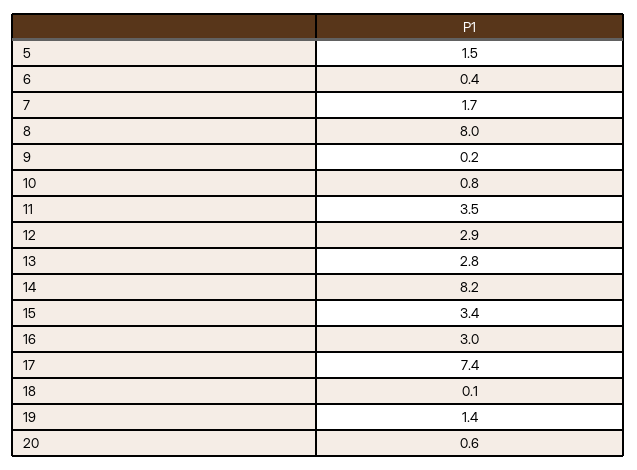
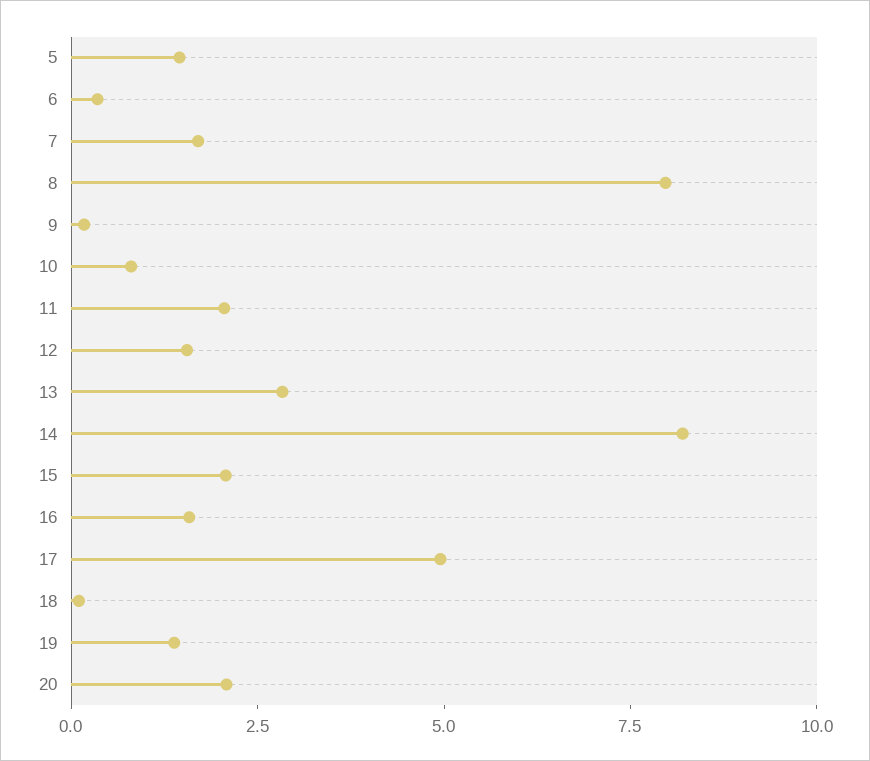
11: 3.5 -> 2
12: 2.9 -> 1.5
15: 3.4 -> 2
16: 3 -> 1.5
17: 7.4 -> 5
20: 0.6 -> 2

